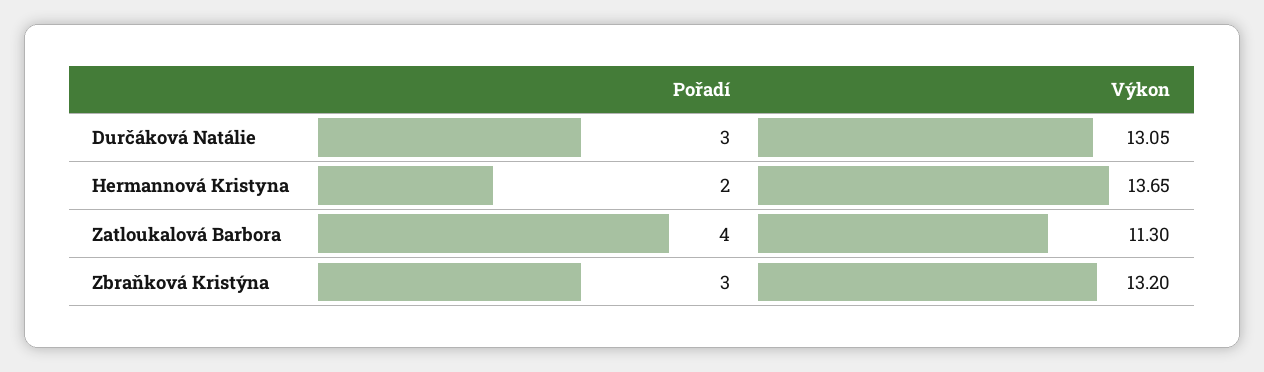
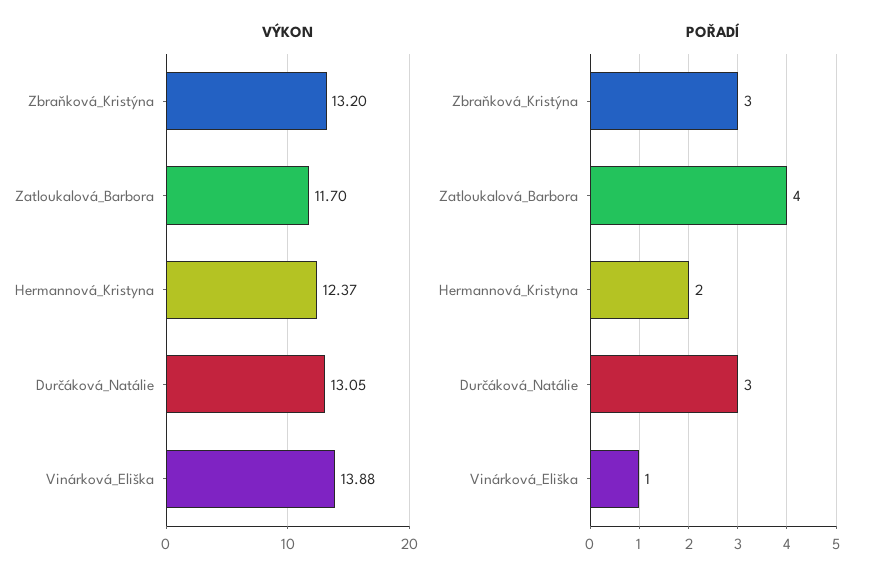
Výkon, Hermannová Kristyna: 13.65 -> 12.37
Výkon, Zatloukalová Barbora: 11.3 -> 11.7
Výkon, Vinárková_Eliška: none -> 13.88
Pořadí, Vinárková_Eliška: none -> 1

